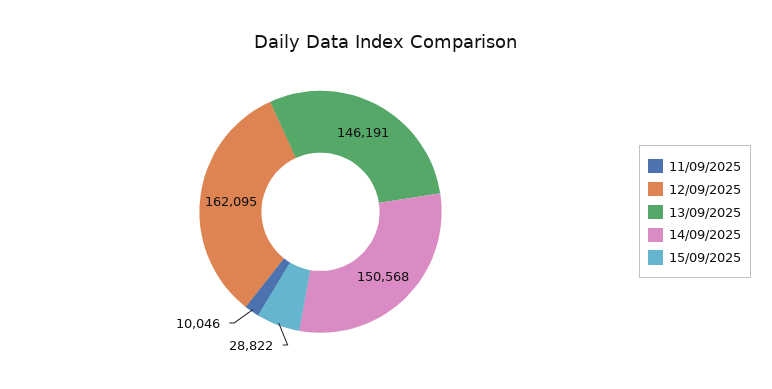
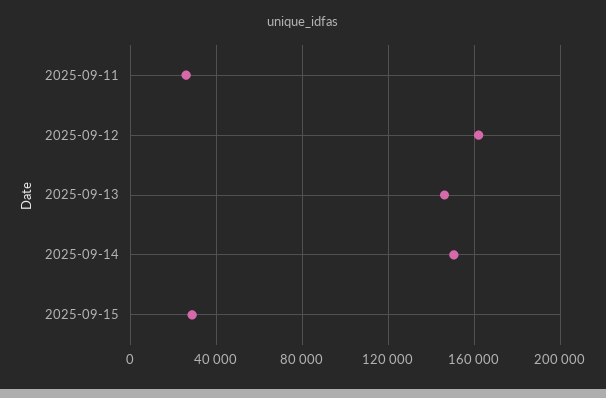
11/09/2025: 10046 -> 25000

